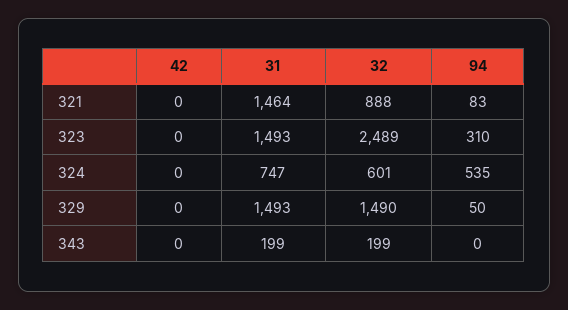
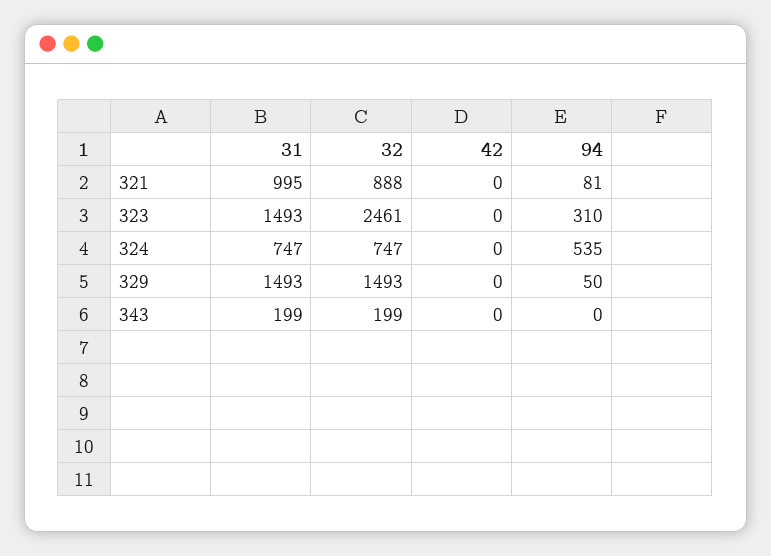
31, 321: 1464 -> 995
94, 321: 83 -> 81
32, 323: 2489 -> 2461
32, 324: 601 -> 747
32, 329: 1490 -> 1493

